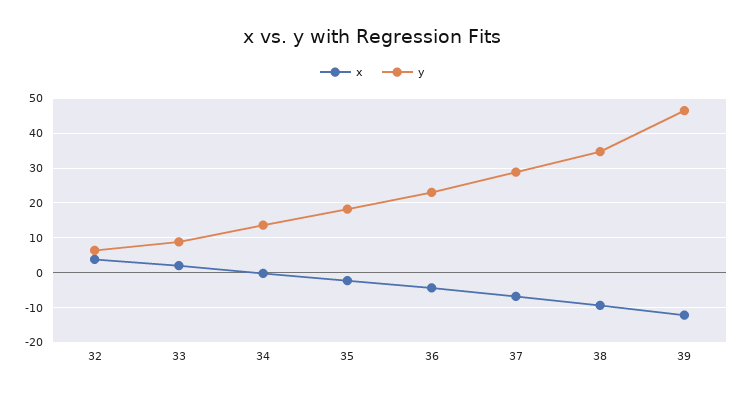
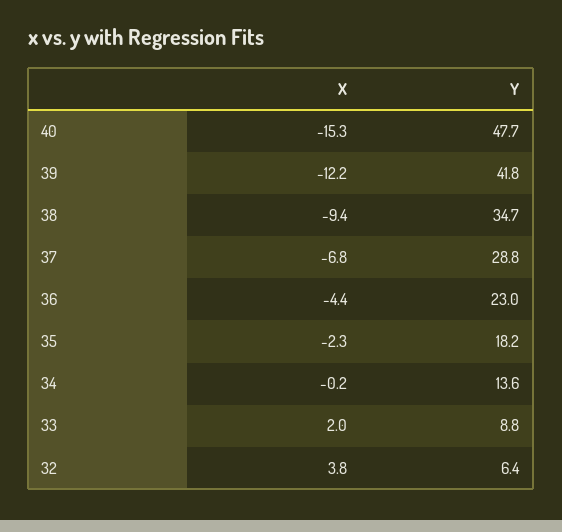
y, 39: 46 -> 41.8
x, 40: none -> -15.3
y, 40: none -> 47.7

